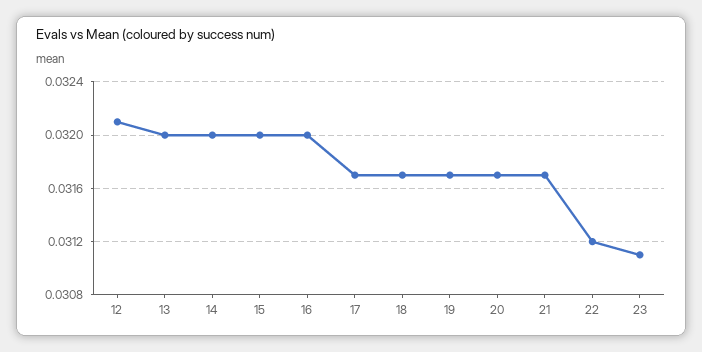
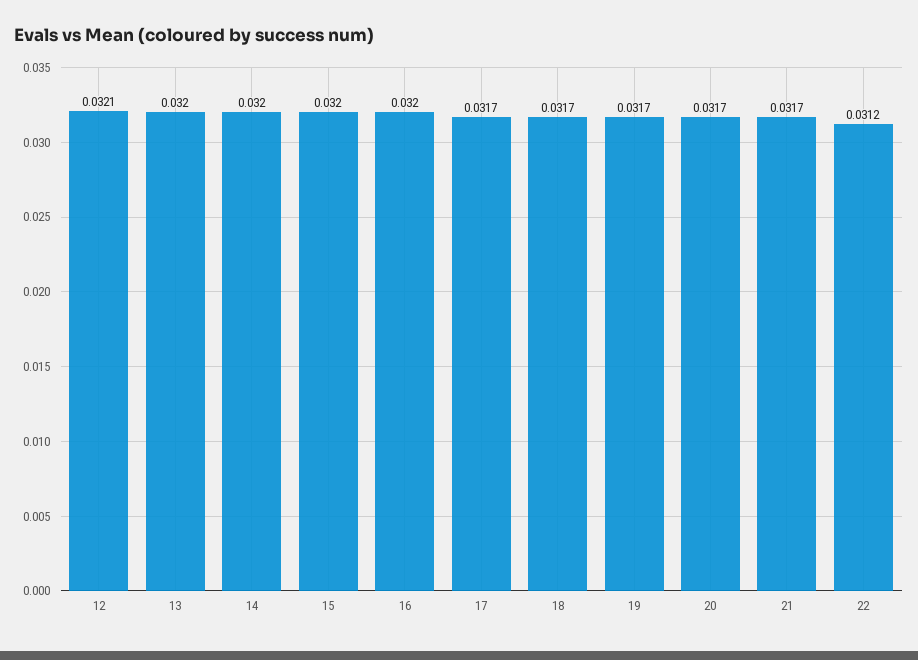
23: 0.0311 -> none

